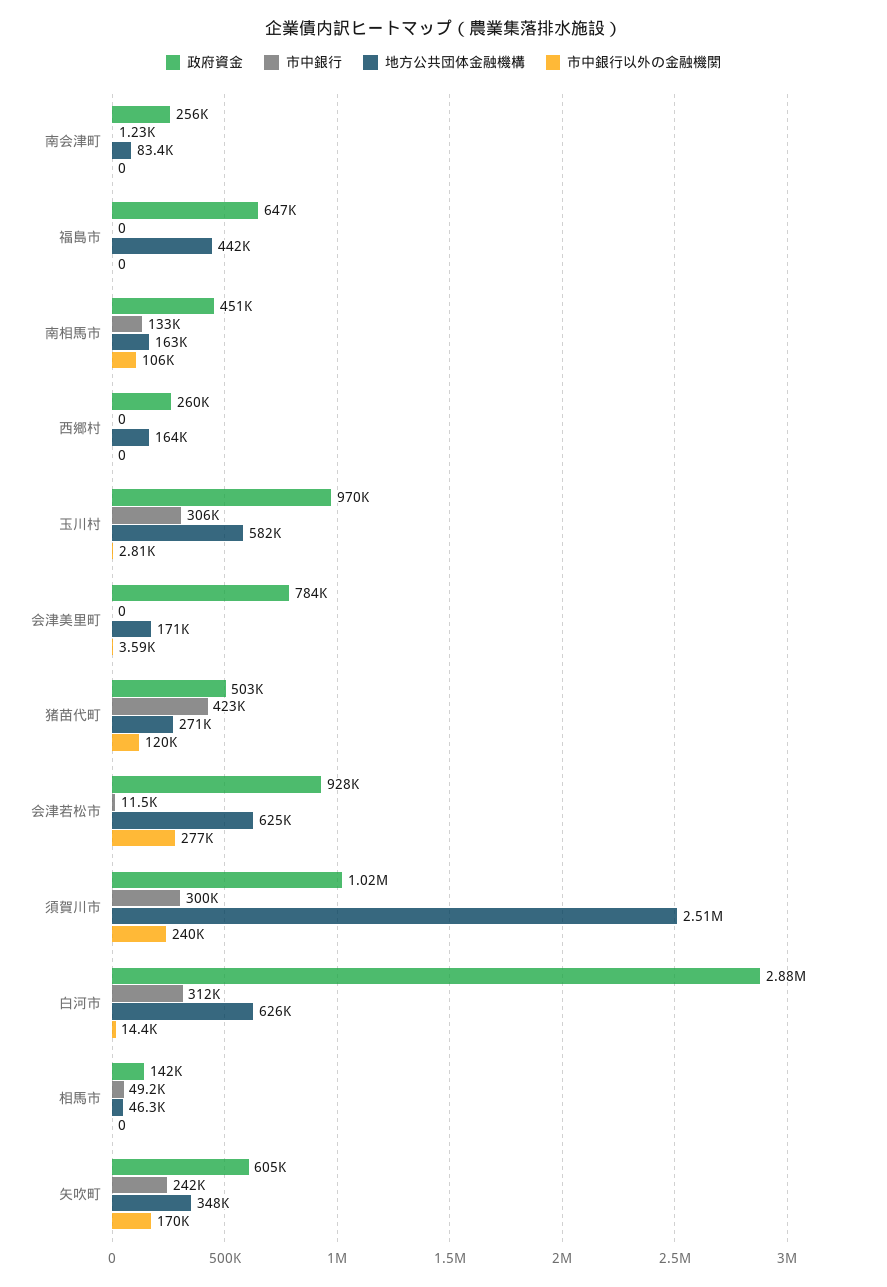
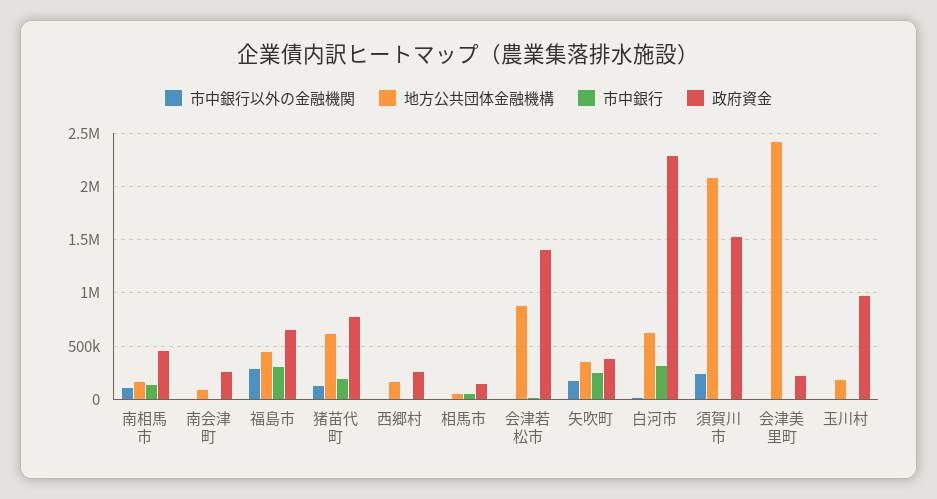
市中銀行, 福島市: 0 -> 300000
市中銀行以外の金融機関, 福島市: 0 -> 300000
市中銀行, 玉川村: 306000 -> 0
地方公共団体金融機構, 玉川村: 582000 -> 200000
政府資金, 会津美里町: 784000 -> 200000
地方公共団体金融機構, 会津美里町: 171000 -> 2400000
政府資金, 猪苗代町: 503000 -> 800000
市中銀行, 猪苗代町: 423000 -> 200000
地方公共団体金融機構, 猪苗代町: 271000 -> 600000
政府資金, 会津若松市: 928000 -> 1400000
地方公共団体金融機構, 会津若松市: 625000 -> 900000
市中銀行以外の金融機関, 会津若松市: 277000 -> 0
政府資金, 須賀川市: 1020000 -> 1500000
市中銀行, 須賀川市: 300000 -> 0
地方公共団体金融機構, 須賀川市: 2510000 -> 2100000
政府資金, 白河市: 2880000 -> 2300000
政府資金, 矢吹町: 605000 -> 400000

